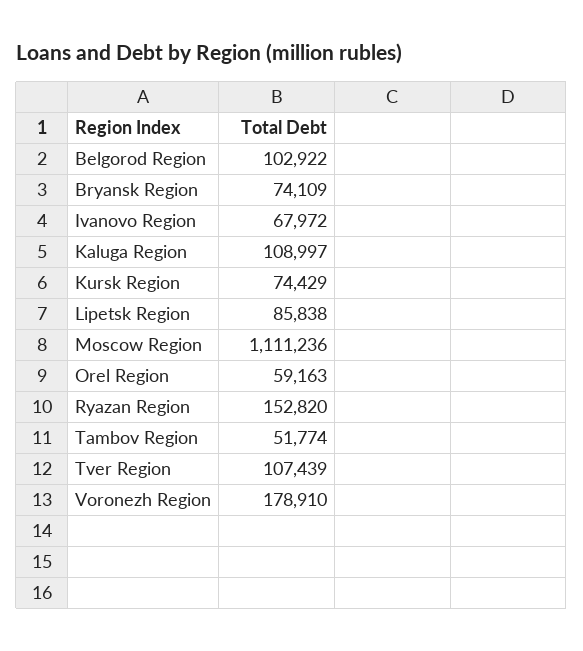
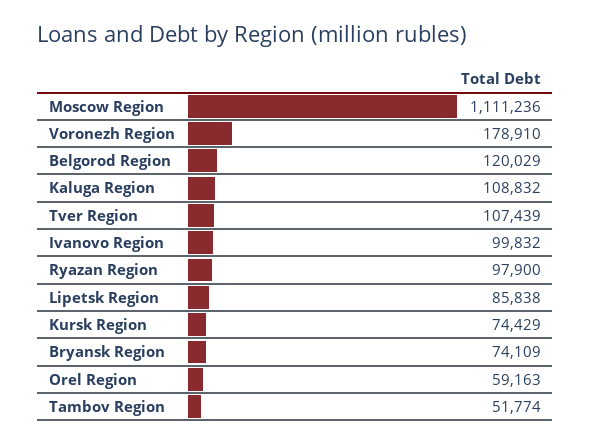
Belgorod Region: 102922 -> 120029
Ivanovo Region: 67972 -> 99832
Kaluga Region: 108997 -> 108832
Ryazan Region: 152820 -> 97900

